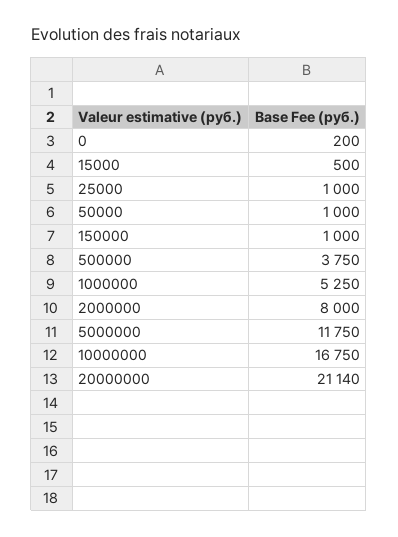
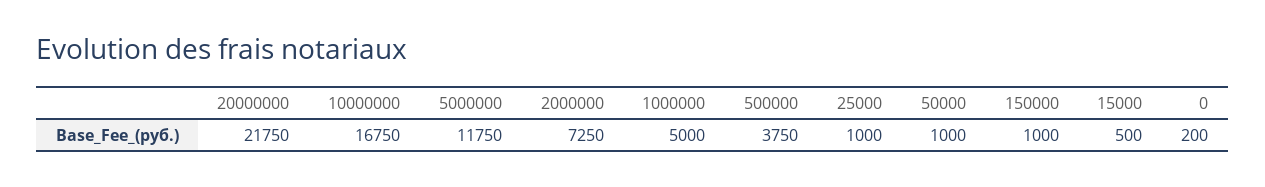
1000000: 5250 -> 5000
2000000: 8000 -> 7250
20000000: 21140 -> 21750

